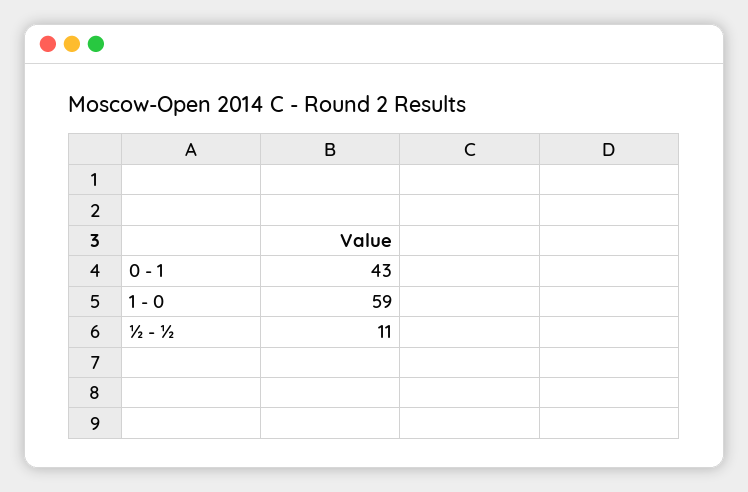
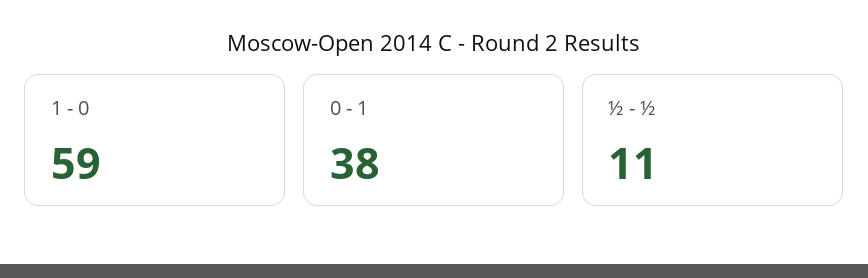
0 - 1: 43 -> 38

